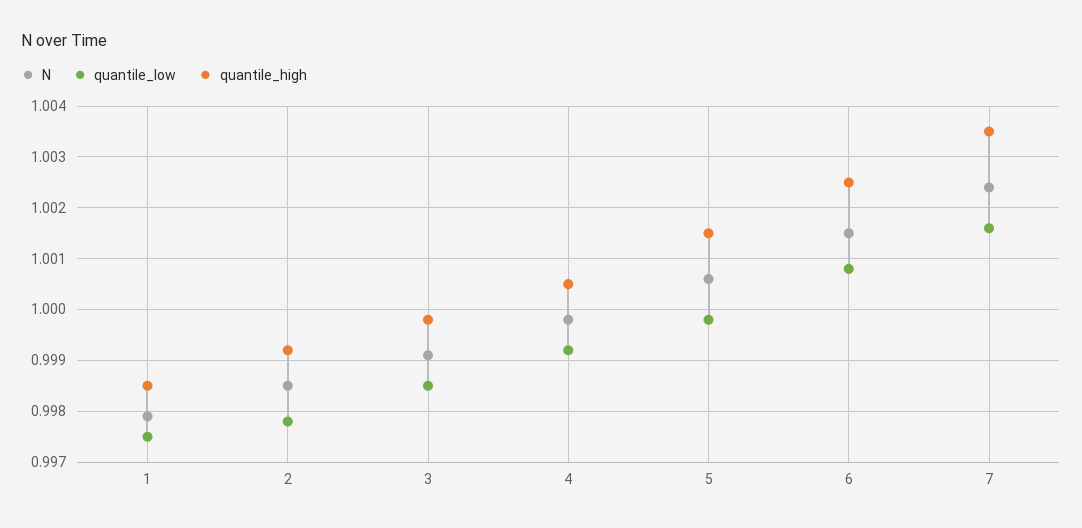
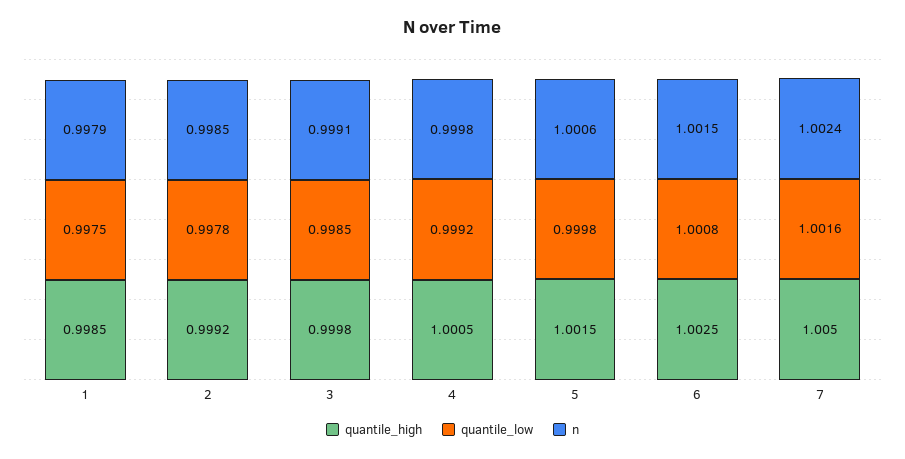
quantile_high, 7: 1.0035 -> 1.005

